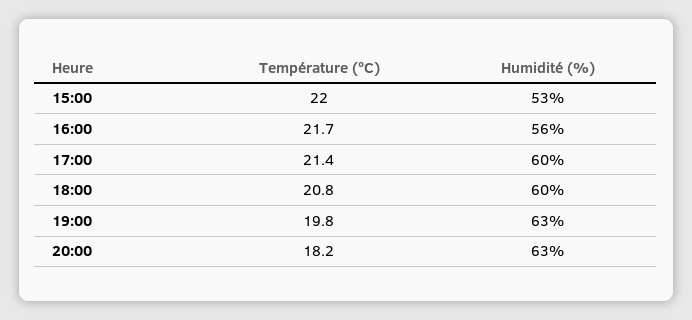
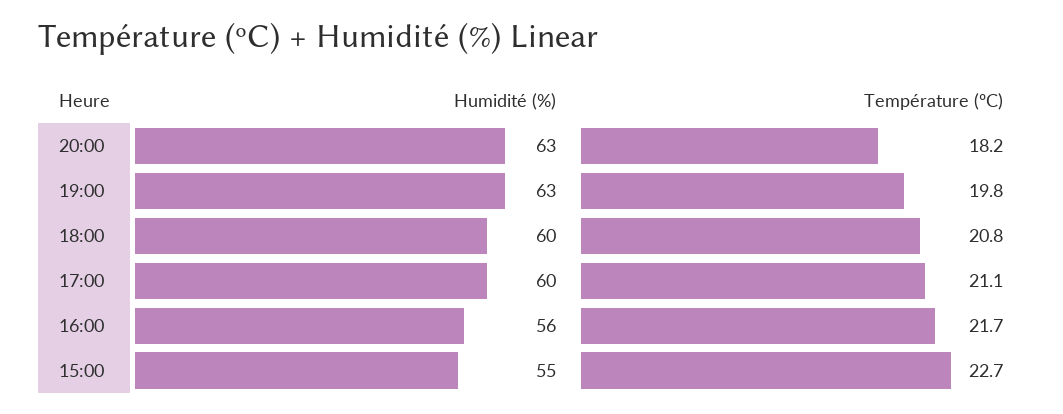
Température (ºC), 15:00: 22 -> 22.7
Humidité (%), 15:00: 53 -> 55
Température (ºC), 17:00: 21.4 -> 21.1

